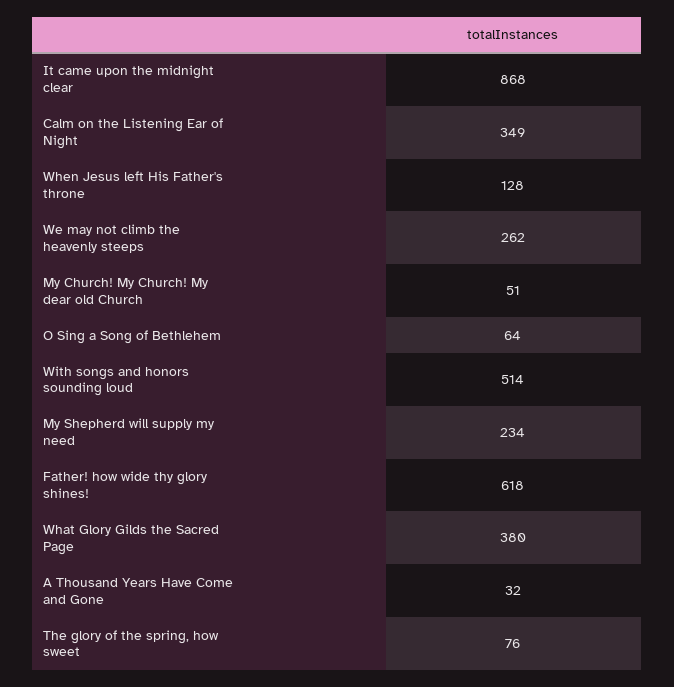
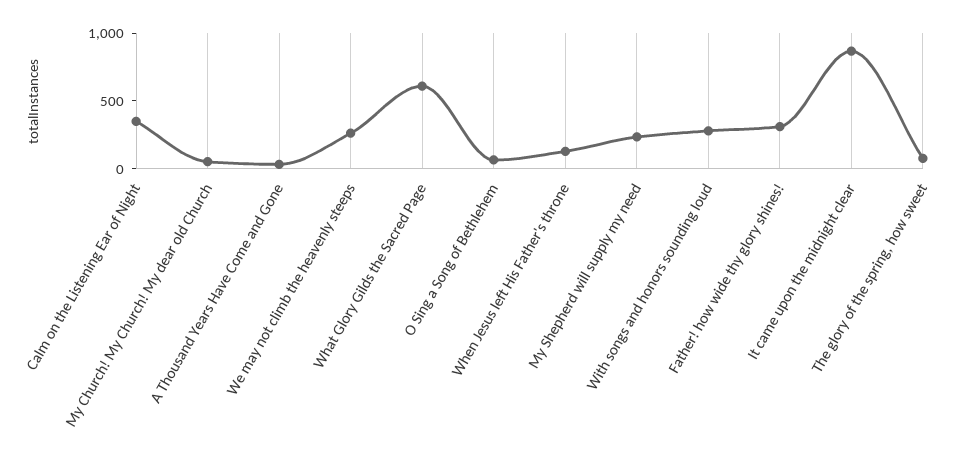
With songs and honors sounding loud: 514 -> 300
Father! how wide thy glory shines!: 618 -> 300
What Glory Gilds the Sacred Page: 380 -> 600

